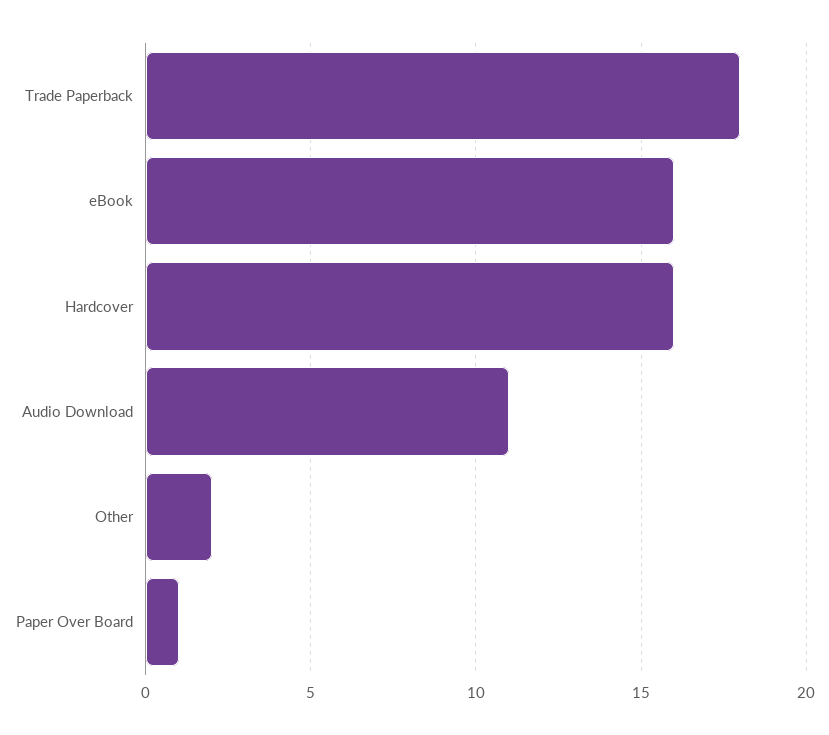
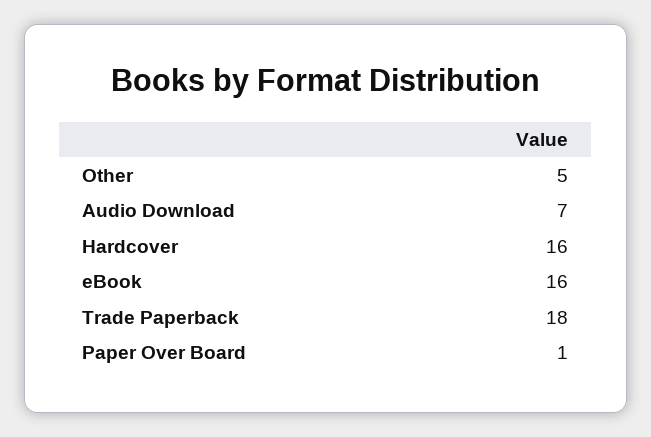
Audio Download: 11 -> 7
Other: 2 -> 5

